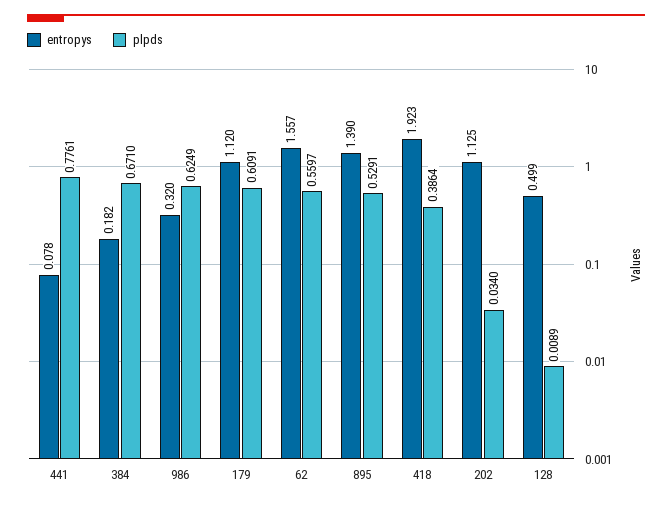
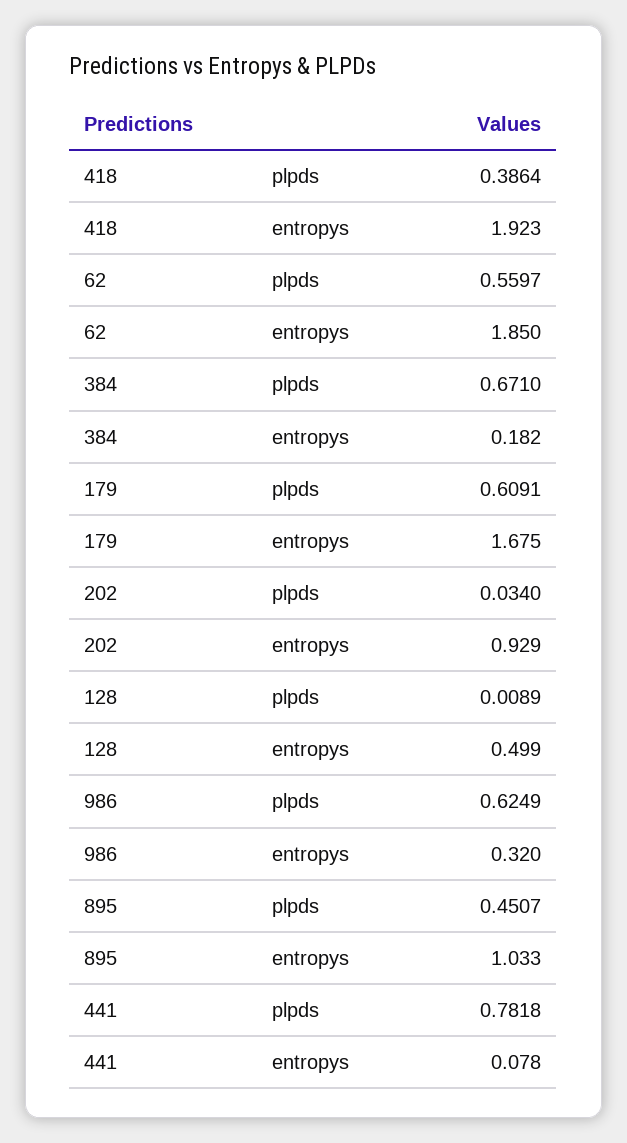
plpds, 441: 0.7761 -> 0.7818
entropys, 179: 1.12 -> 1.675
entropys, 62: 1.557 -> 1.85
entropys, 895: 1.39 -> 1.033
plpds, 895: 0.5291 -> 0.4507
entropys, 202: 1.125 -> 0.929

